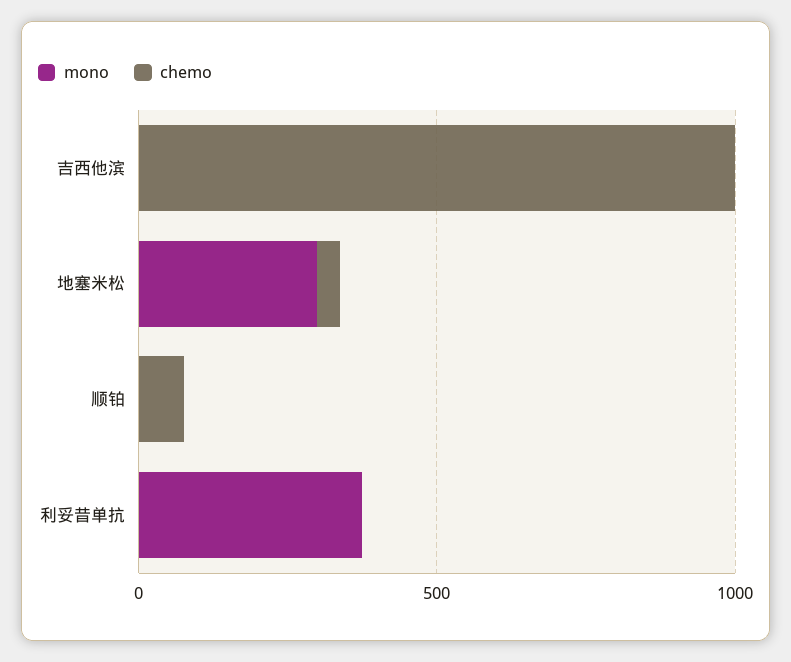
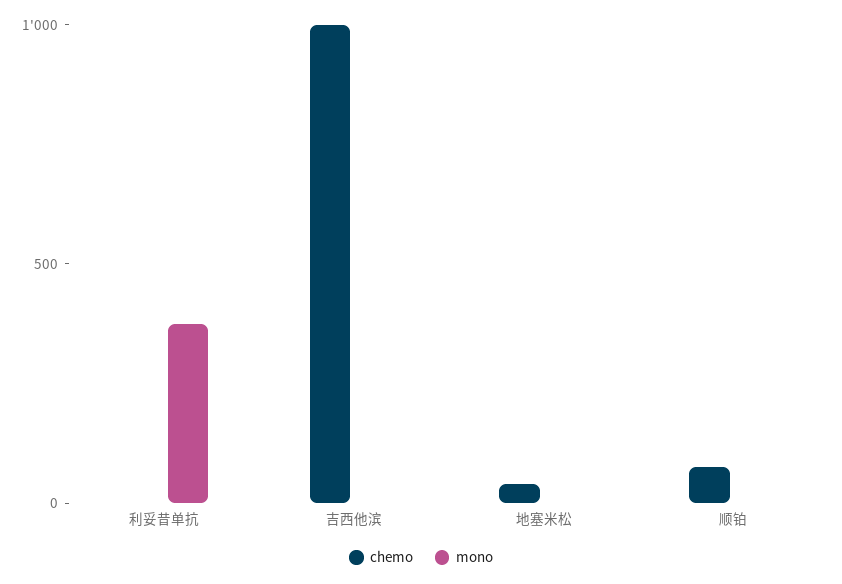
mono, 地塞米松: 300 -> 0

